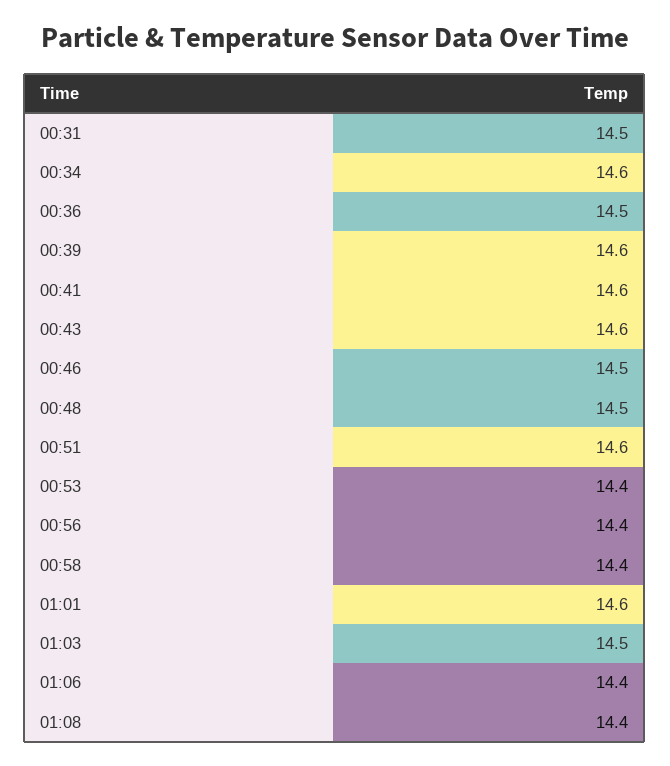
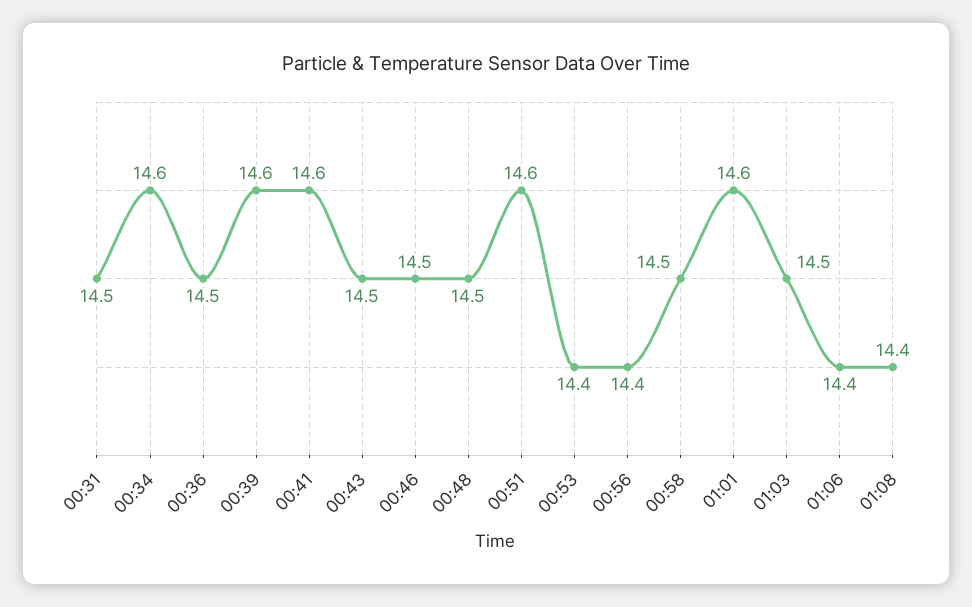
00:43: 14.6 -> 14.5
00:58: 14.4 -> 14.5

